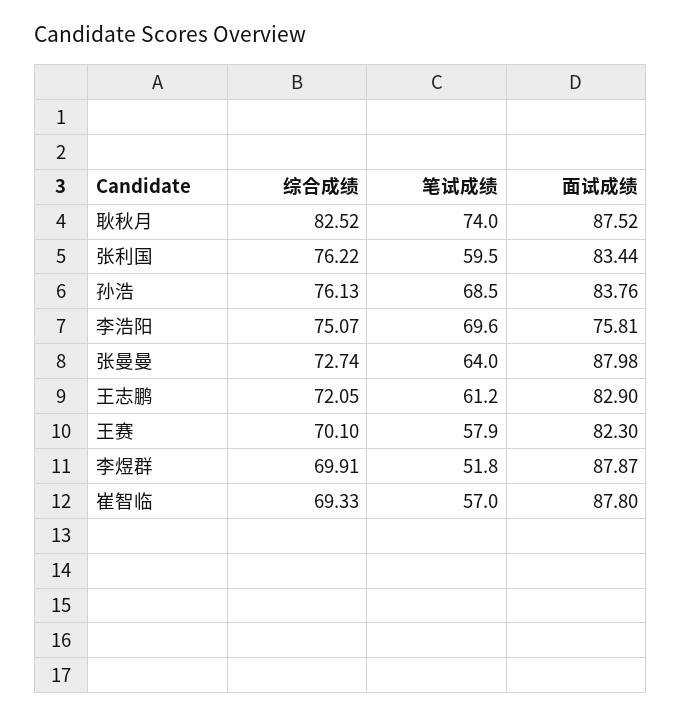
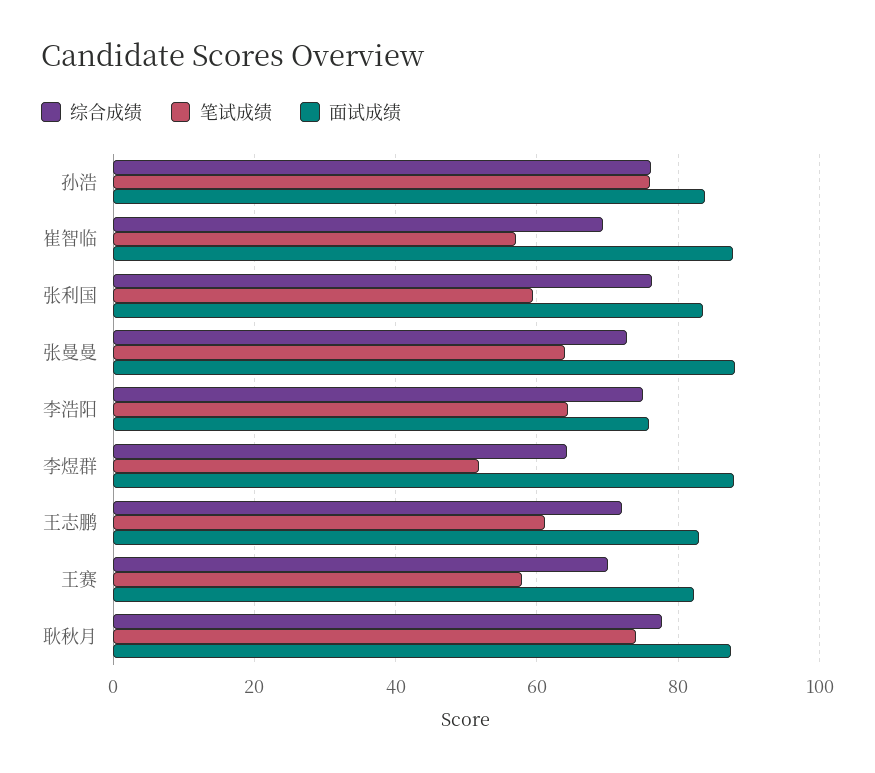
综合成绩, 耿秋月: 82.52 -> 78
笔试成绩, 孙浩: 68.5 -> 76
笔试成绩, 李浩阳: 69.6 -> 64
综合成绩, 李煜群: 69.91 -> 64

